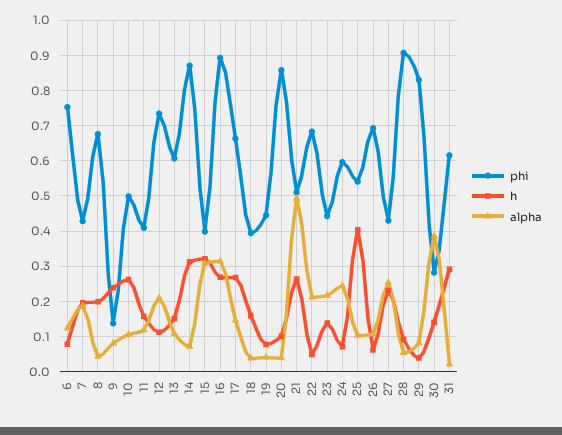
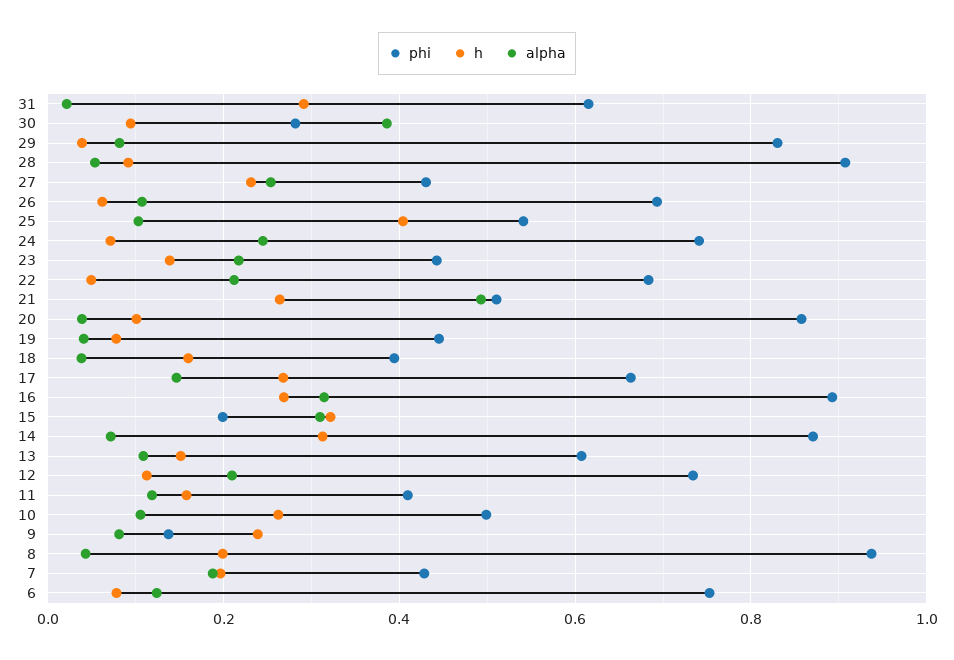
phi, 8: 0.68 -> 0.94
phi, 15: 0.4 -> 0.2
phi, 24: 0.6 -> 0.74
h, 30: 0.14 -> 0.1

